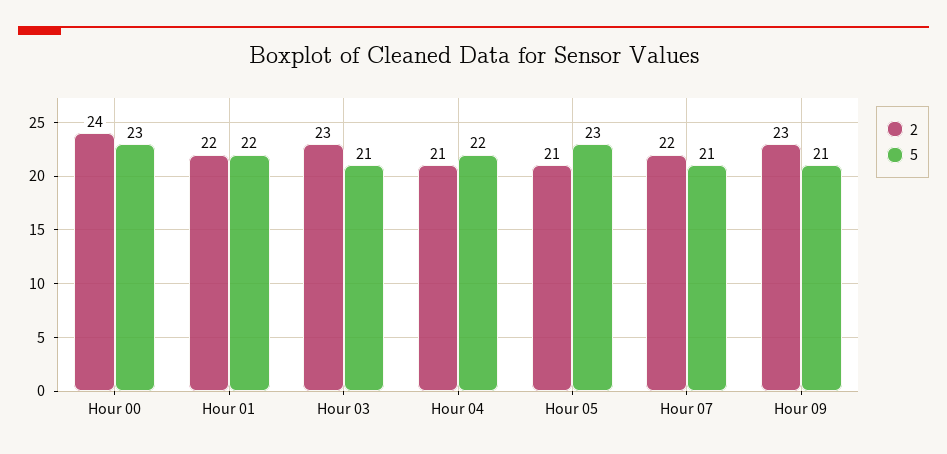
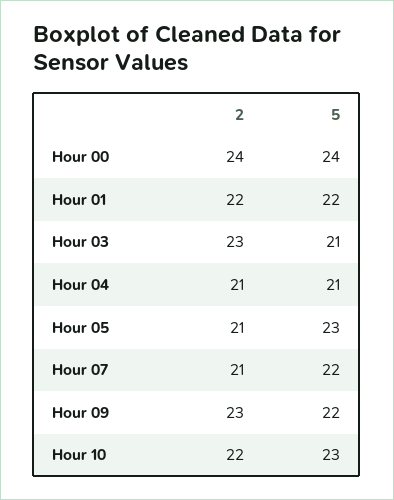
5, Hour 00: 23 -> 24
5, Hour 04: 22 -> 21
2, Hour 07: 22 -> 21
5, Hour 07: 21 -> 22
5, Hour 09: 21 -> 22
2, Hour 10: none -> 22
5, Hour 10: none -> 23

